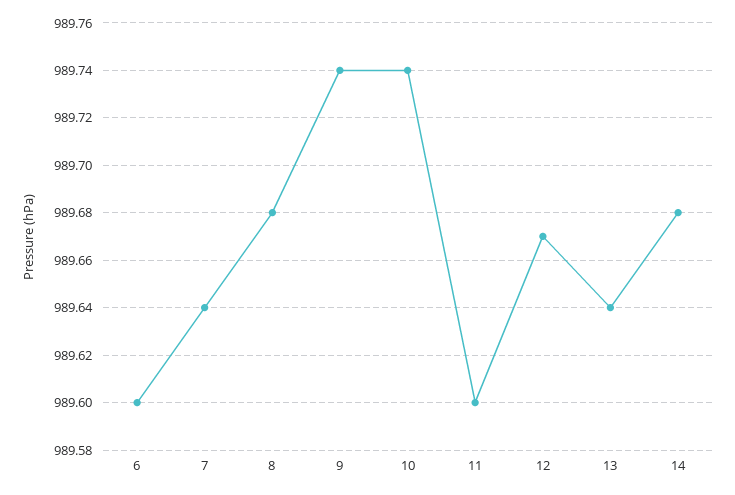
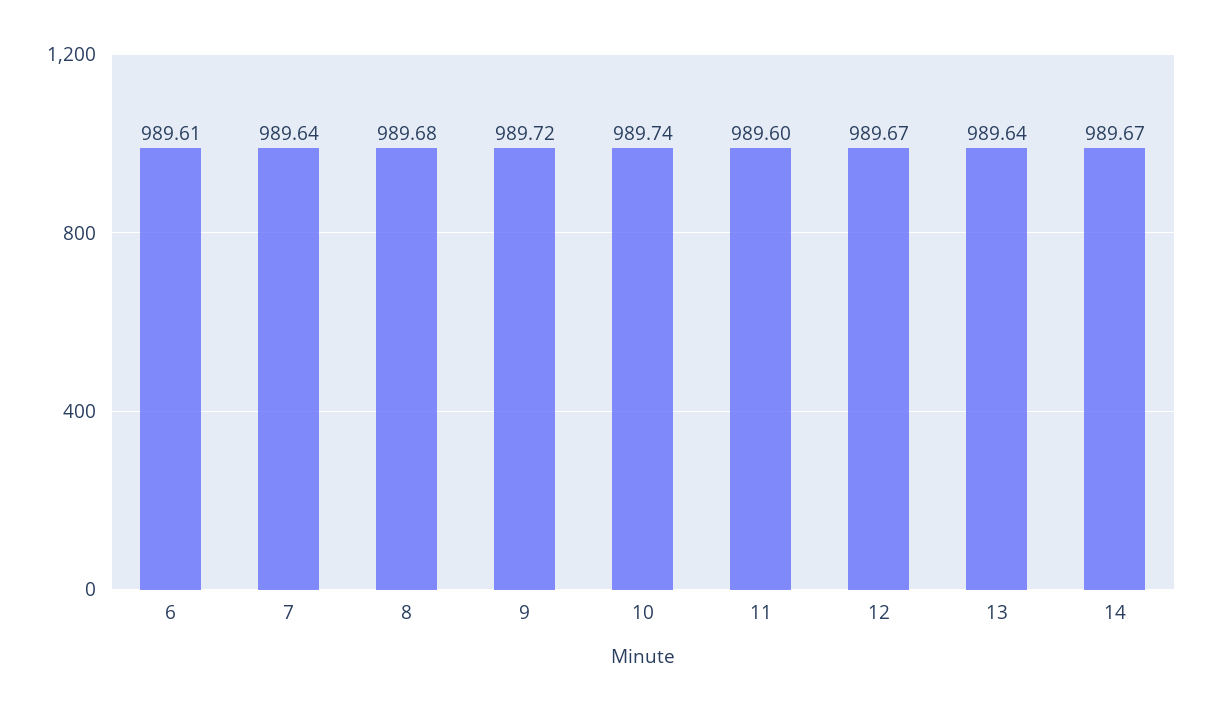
6: 989.6 -> 989.61
9: 989.74 -> 989.72
14: 989.68 -> 989.67

